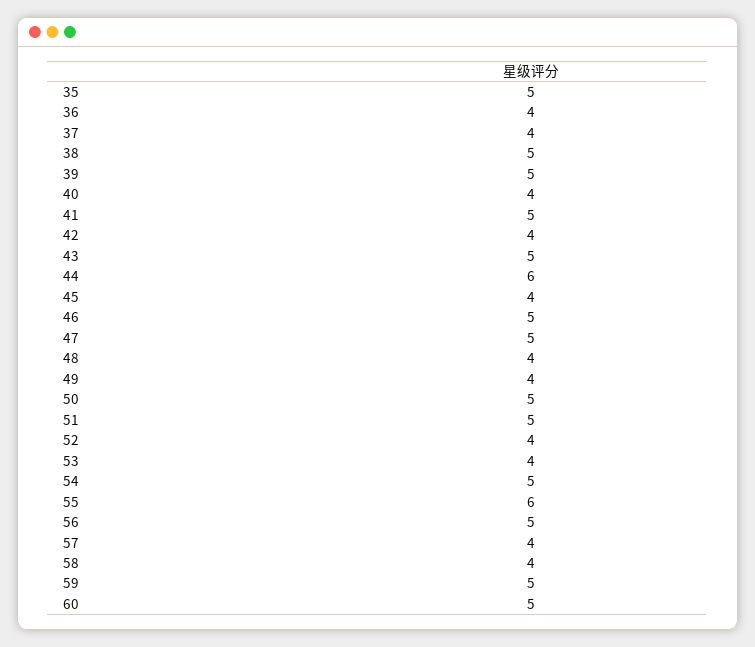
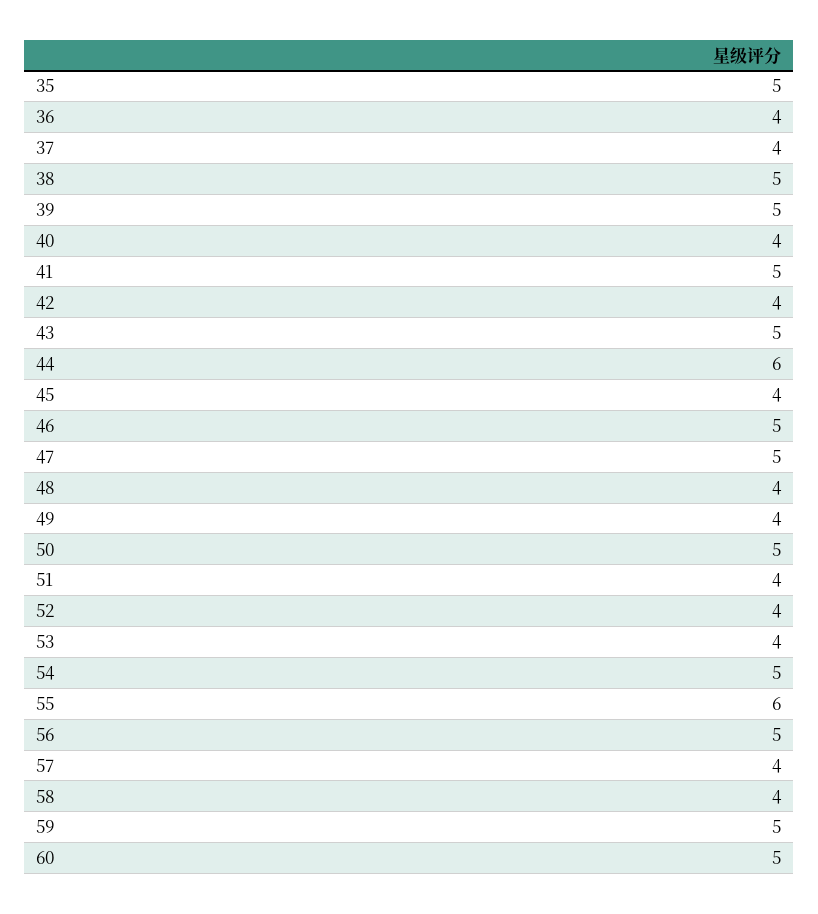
51: 5 -> 4

